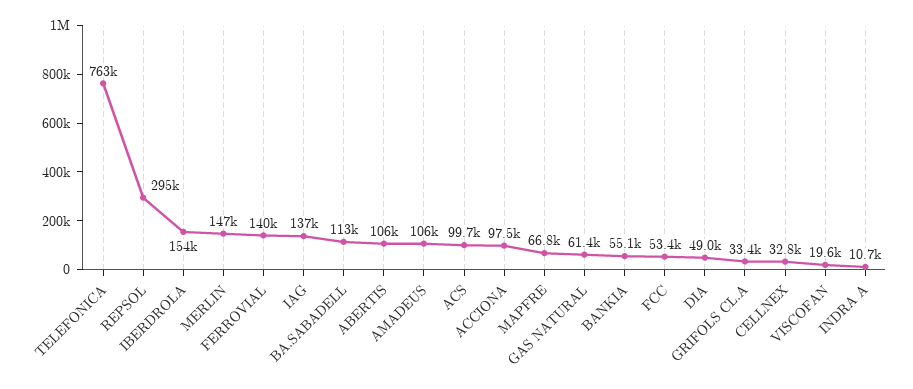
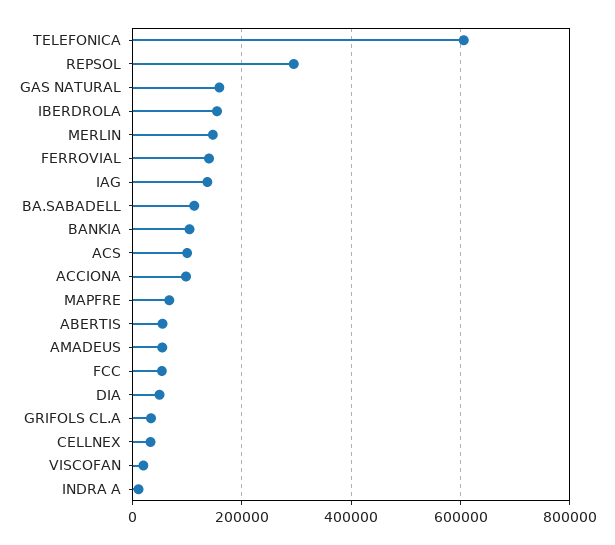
TELEFONICA: 763000 -> 600000
ABERTIS: 106000 -> 60000
AMADEUS: 106000 -> 60000
GAS NATURAL: 61400 -> 160000
BANKIA: 55100 -> 100000

